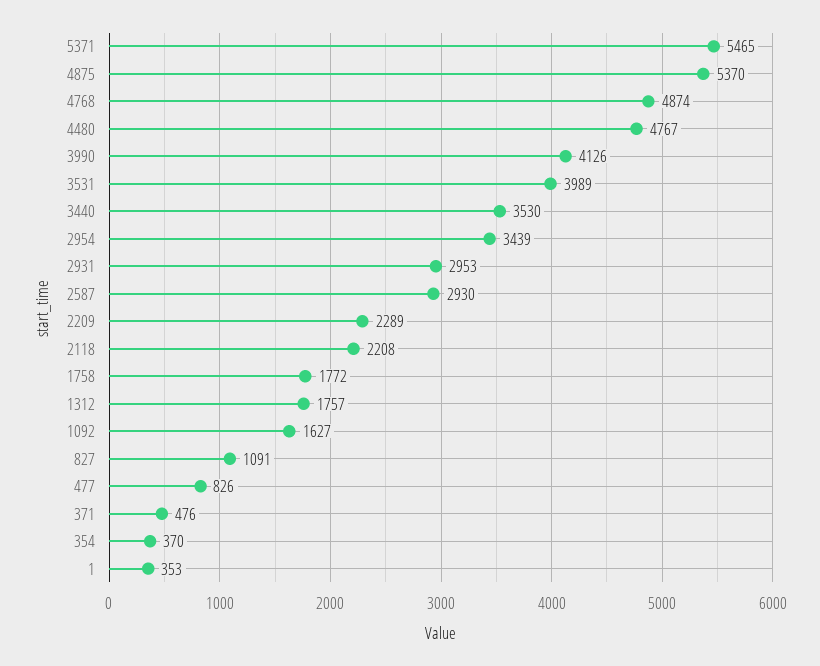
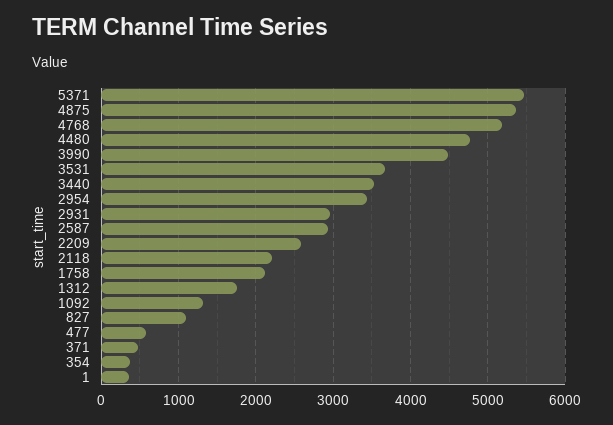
4768: 4874 -> 5200
3990: 4126 -> 4500
3531: 3989 -> 3700
2209: 2289 -> 2600
1758: 1772 -> 2100
1092: 1627 -> 1300
477: 826 -> 600

